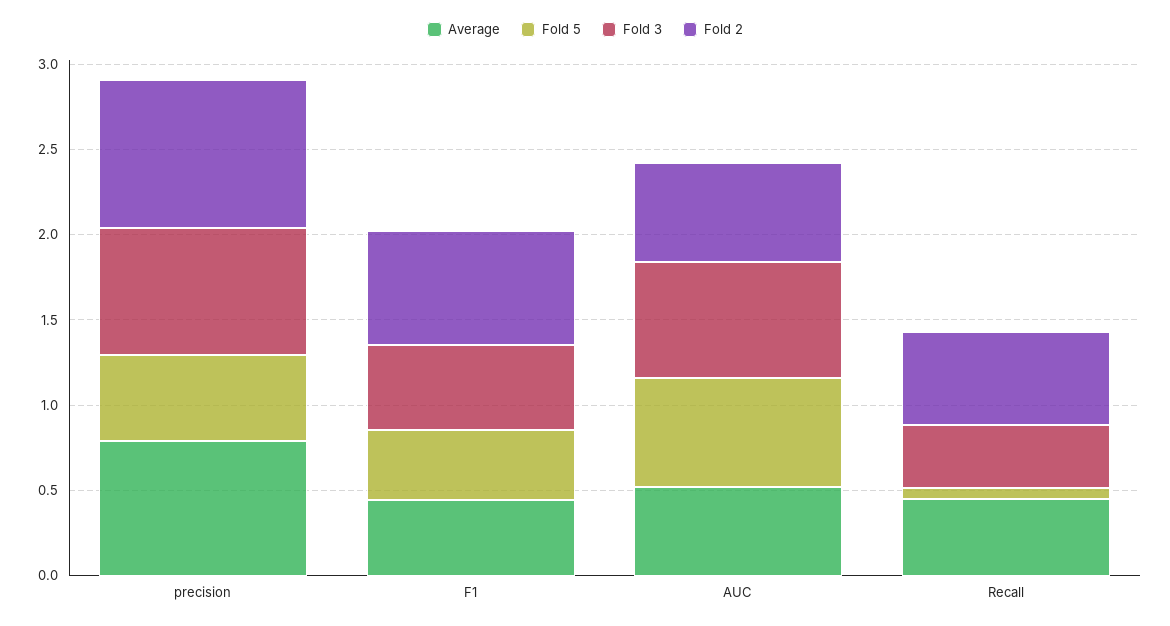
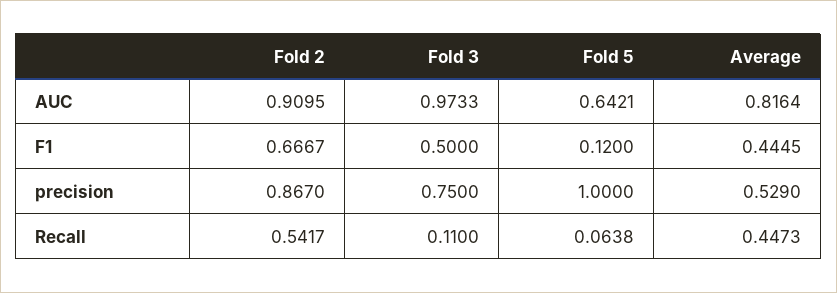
Average, precision: 0.8 -> 0.529
Fold 5, precision: 0.5 -> 1
Fold 5, F1: 0.4 -> 0.12
Average, AUC: 0.5 -> 0.8164
Fold 3, AUC: 0.7 -> 0.9733
Fold 2, AUC: 0.6 -> 0.9095
Fold 3, Recall: 0.4 -> 0.11

